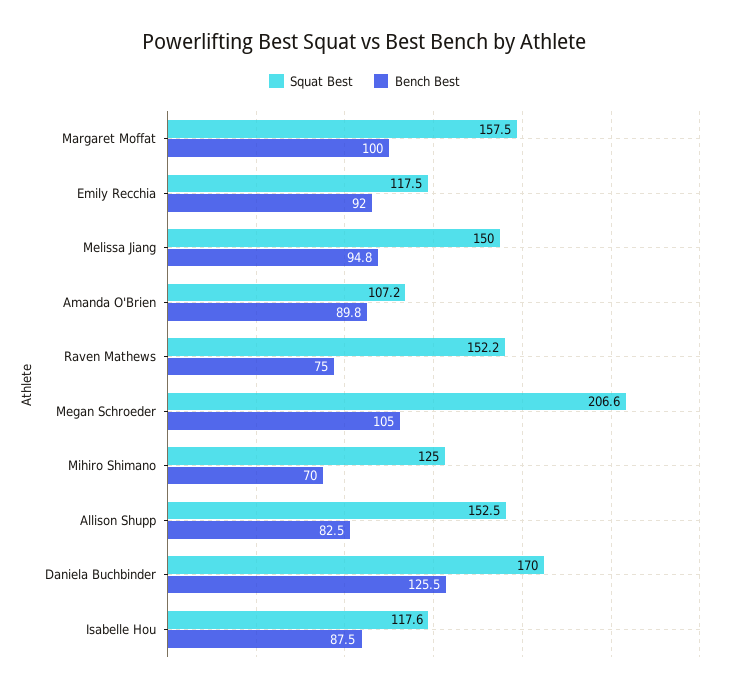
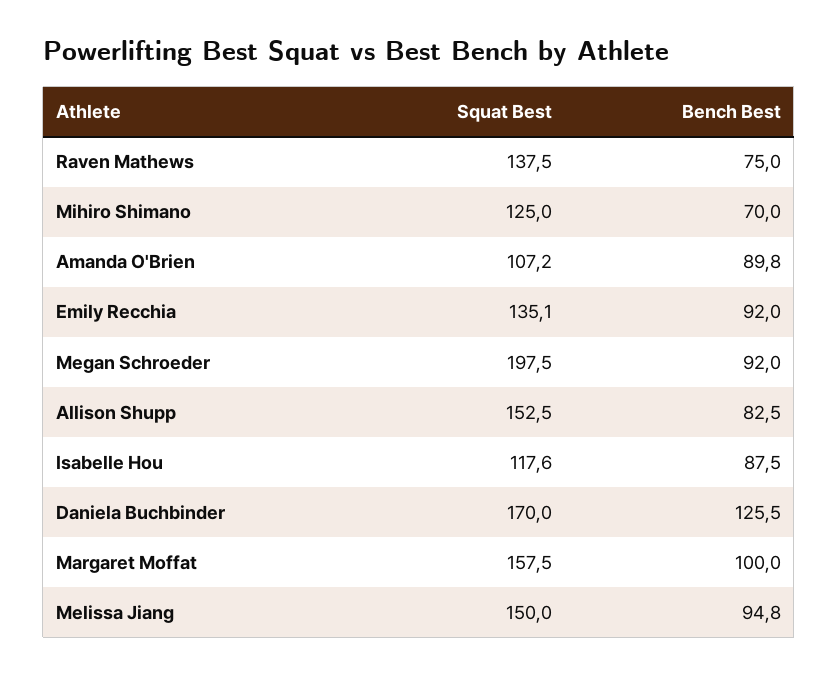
Squat Best, Emily Recchia: 117.5 -> 135.1
Squat Best, Raven Mathews: 152.2 -> 137.5
Squat Best, Megan Schroeder: 206.6 -> 197.5
Bench Best, Megan Schroeder: 105 -> 92

